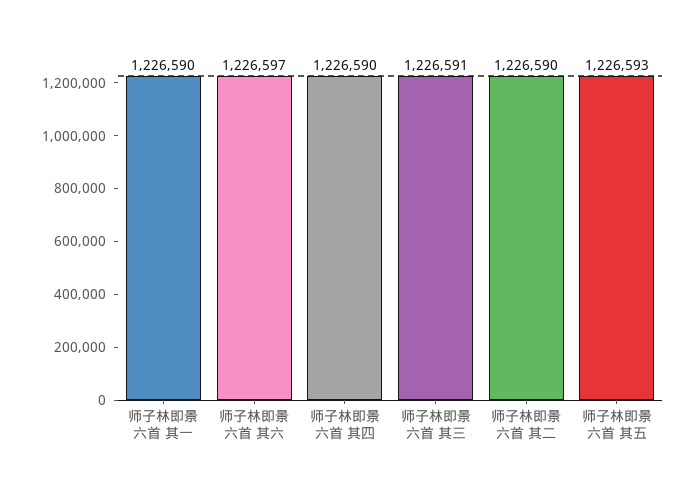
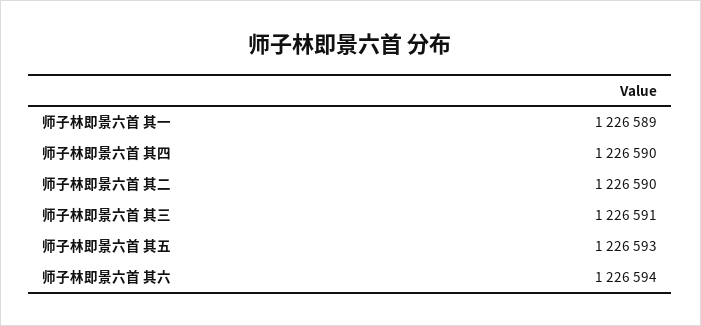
师子林即景六首 其一: 1226590 -> 1226589
师子林即景六首 其六: 1226597 -> 1226594

